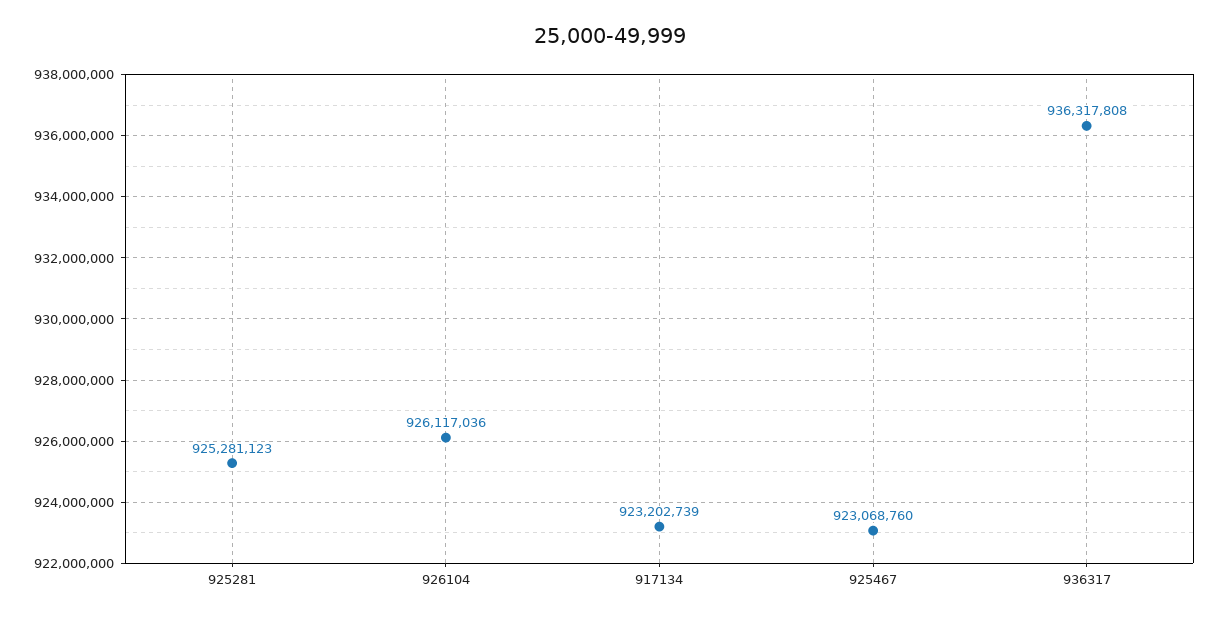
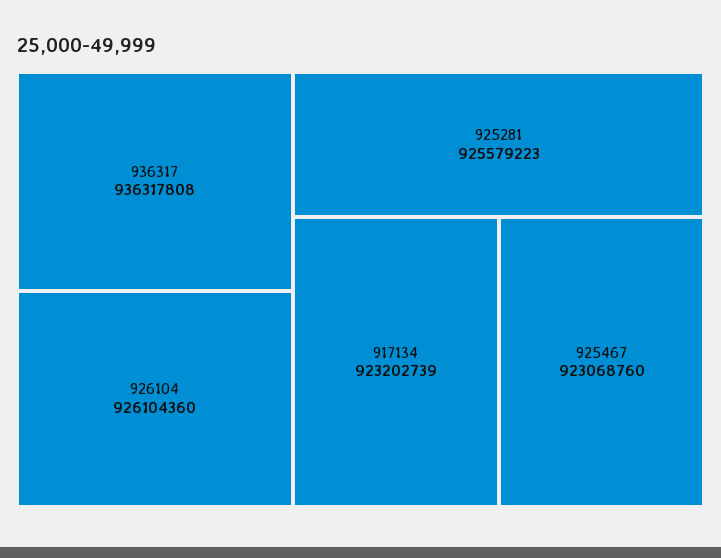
925281: 925281123 -> 925579223
926104: 926117036 -> 926104360

